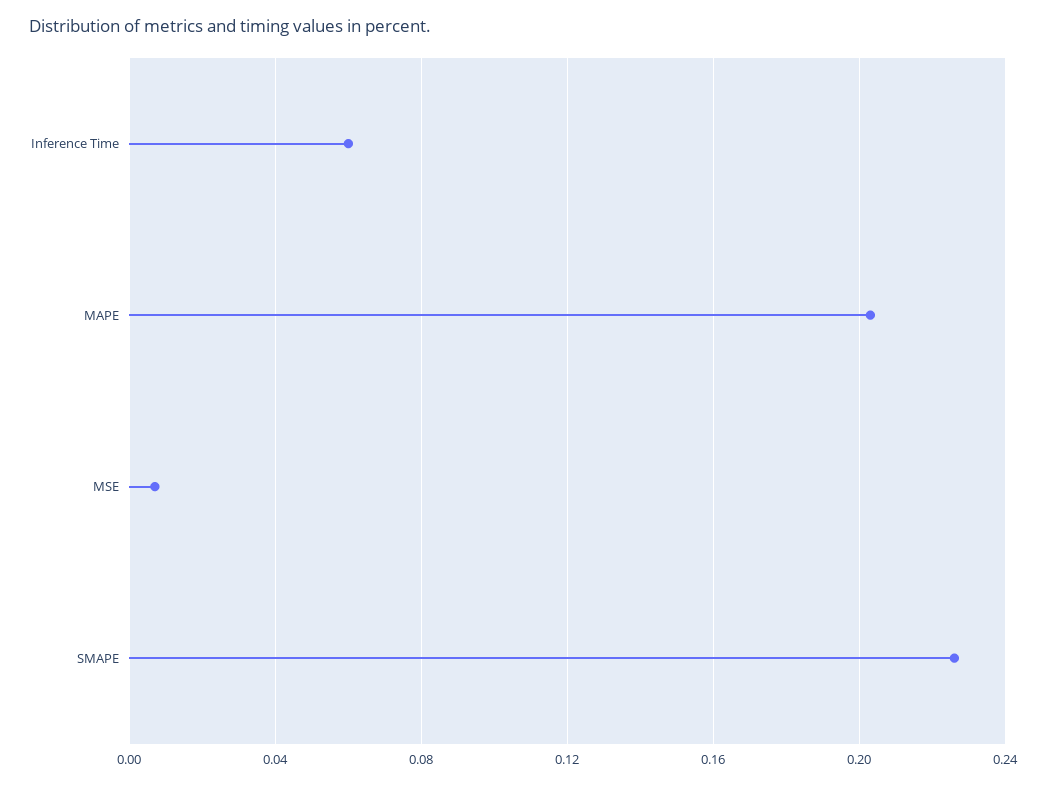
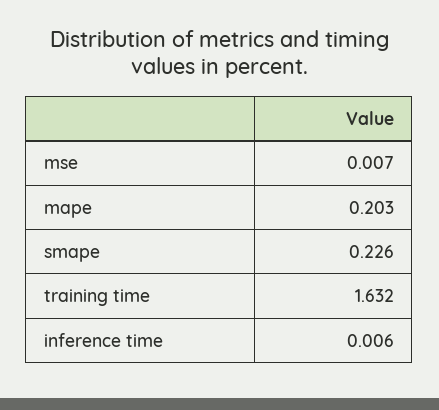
Inference Time: 0.06 -> 0.006
training time: none -> 1.632

